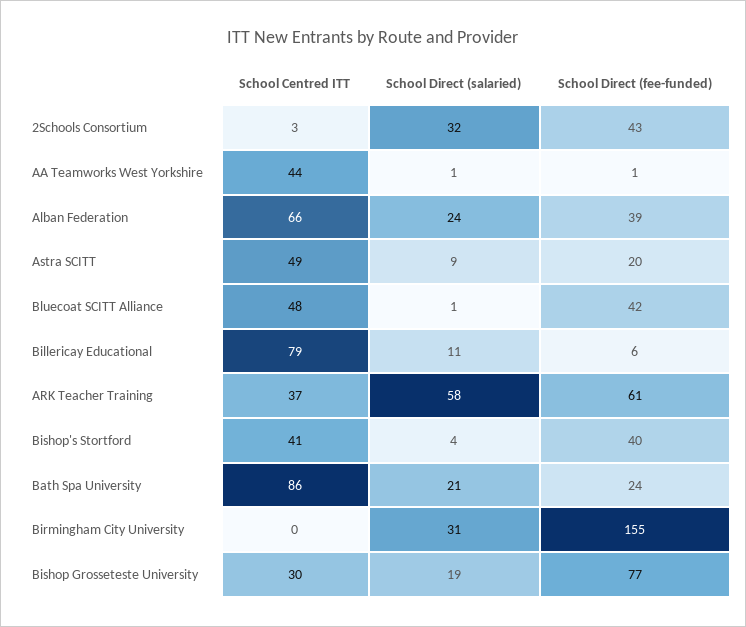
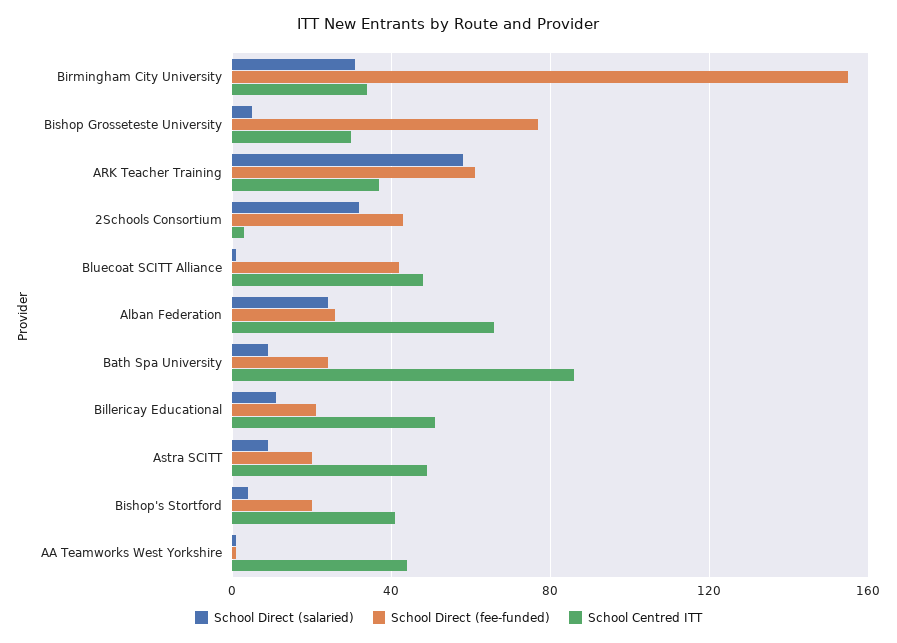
School Direct (fee-funded), Alban Federation: 39 -> 25
School Centred ITT, Billericay Educational: 79 -> 50
School Direct (fee-funded), Billericay Educational: 6 -> 20
School Direct (fee-funded), Bishop's Stortford: 40 -> 20
School Direct (salaried), Bath Spa University: 21 -> 10
School Centred ITT, Birmingham City University: 0 -> 35
School Direct (salaried), Bishop Grosseteste University: 19 -> 5

